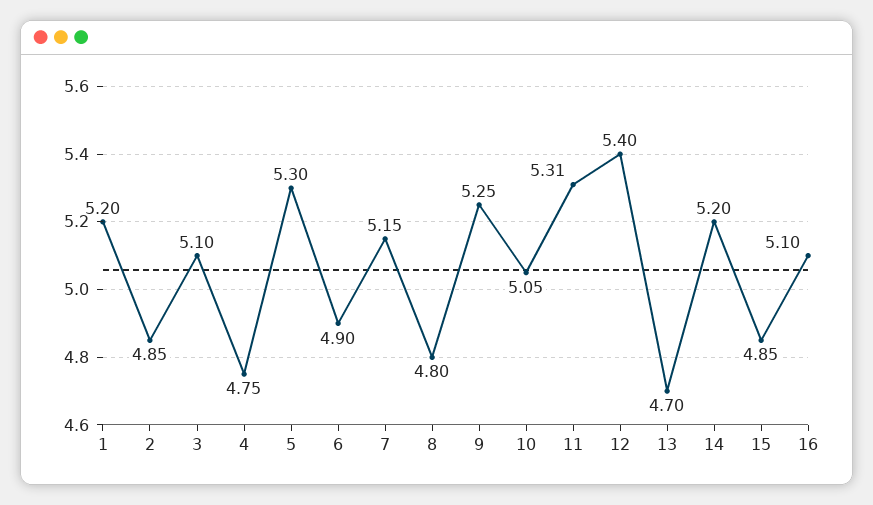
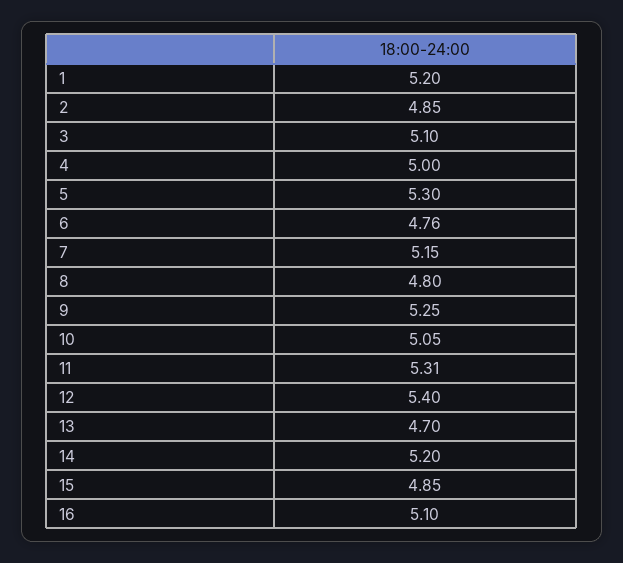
4: 4.75 -> 5
6: 4.9 -> 4.76

